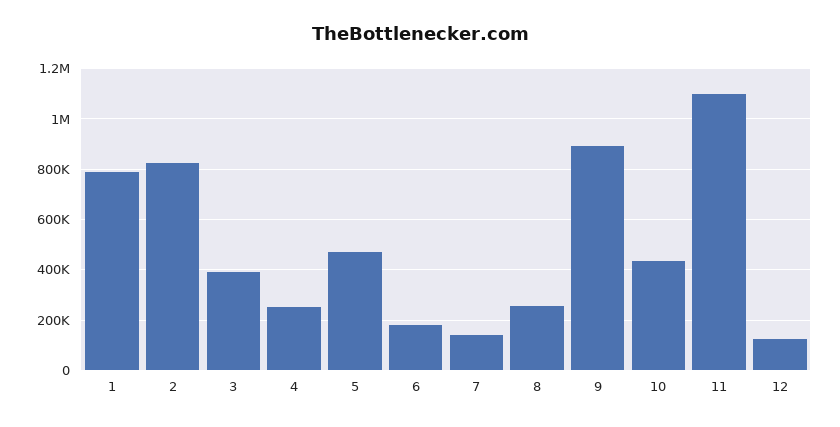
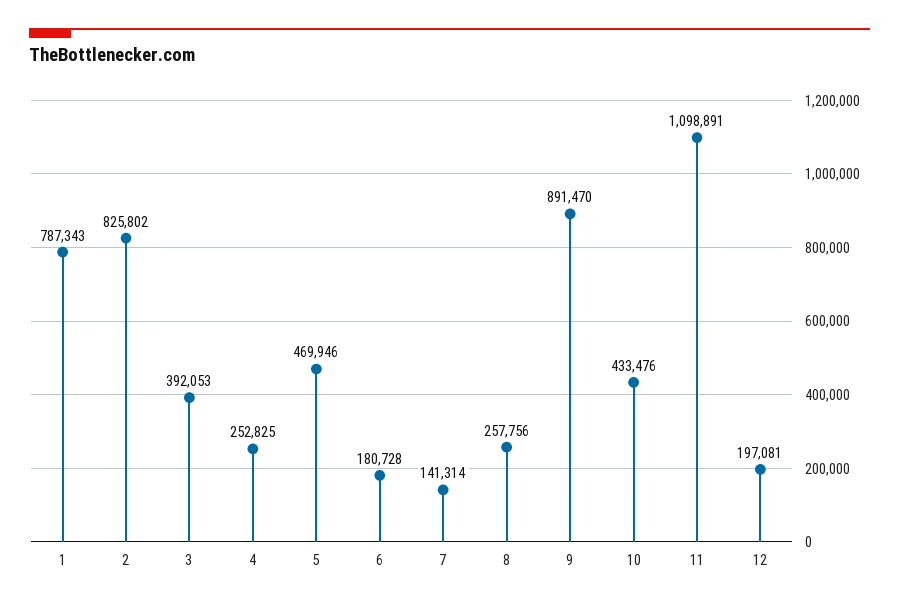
12: 125000 -> 197081

